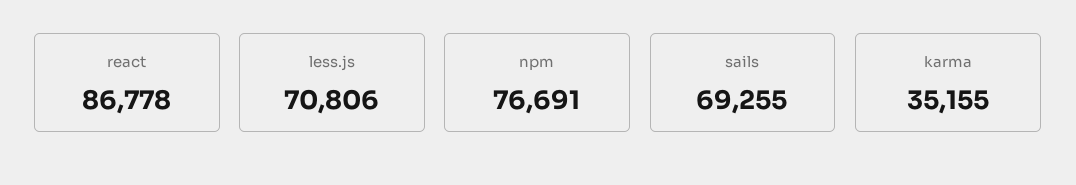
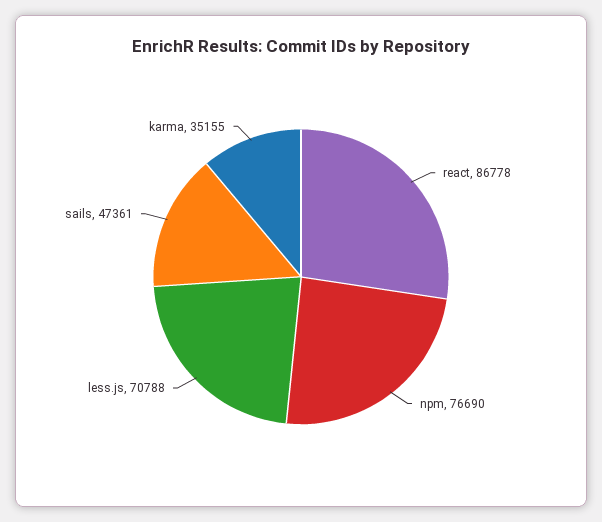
less.js: 70806 -> 70788
npm: 76691 -> 76690
sails: 69255 -> 47361

